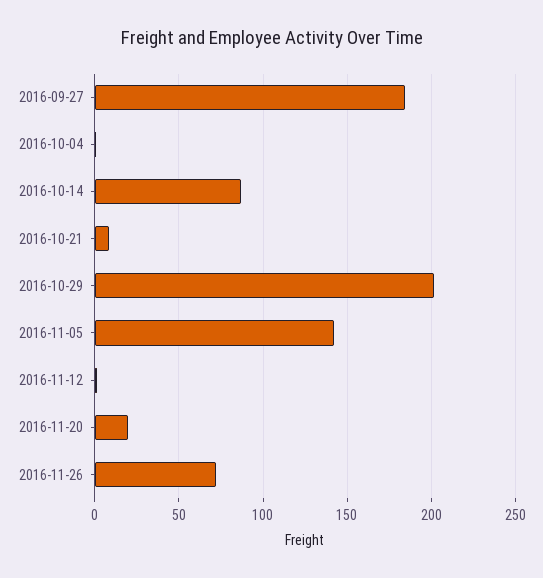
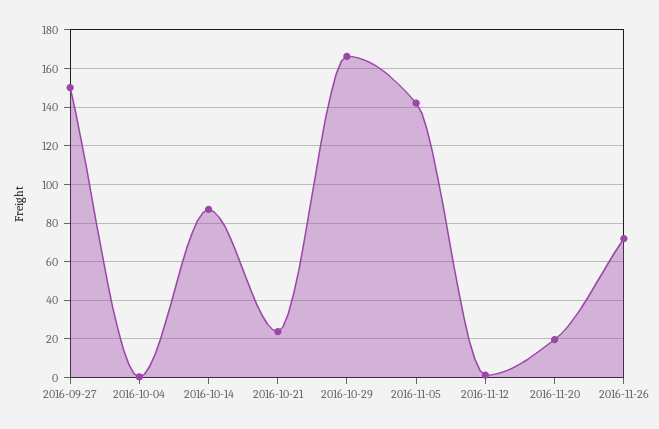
2016-09-27: 185 -> 150
2016-10-21: 10 -> 25
2016-10-29: 200 -> 165

